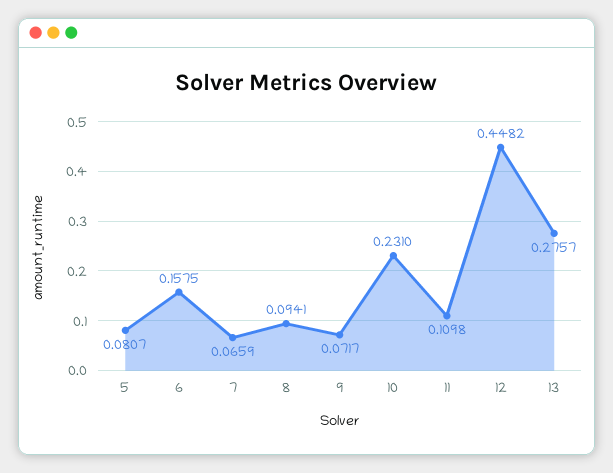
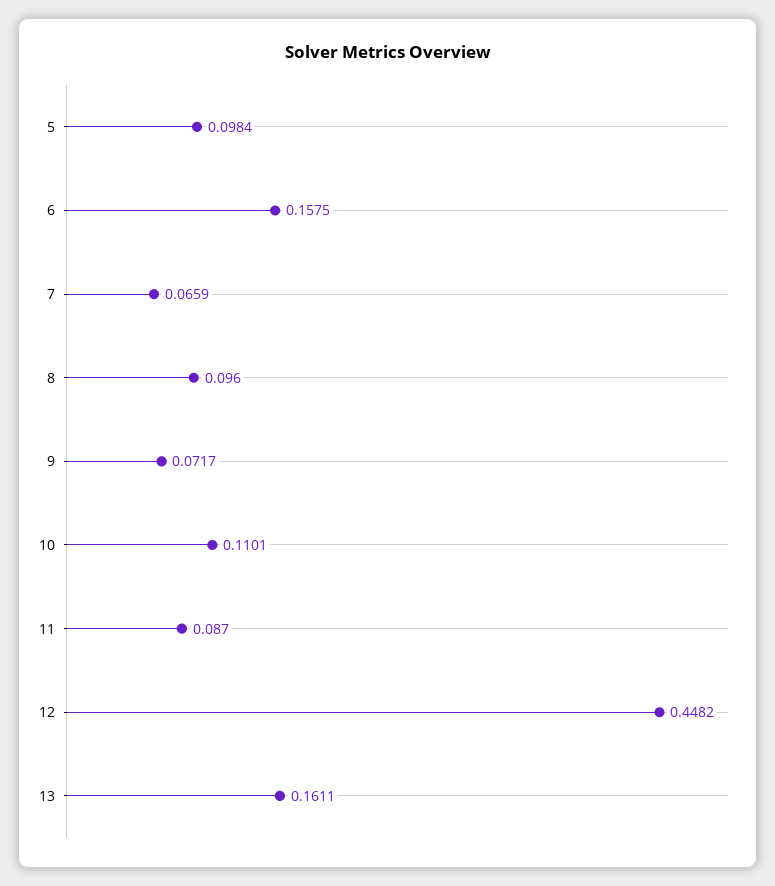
5: 0.0807 -> 0.0984
8: 0.0941 -> 0.096
10: 0.231 -> 0.1101
11: 0.1098 -> 0.087
13: 0.2757 -> 0.1611

